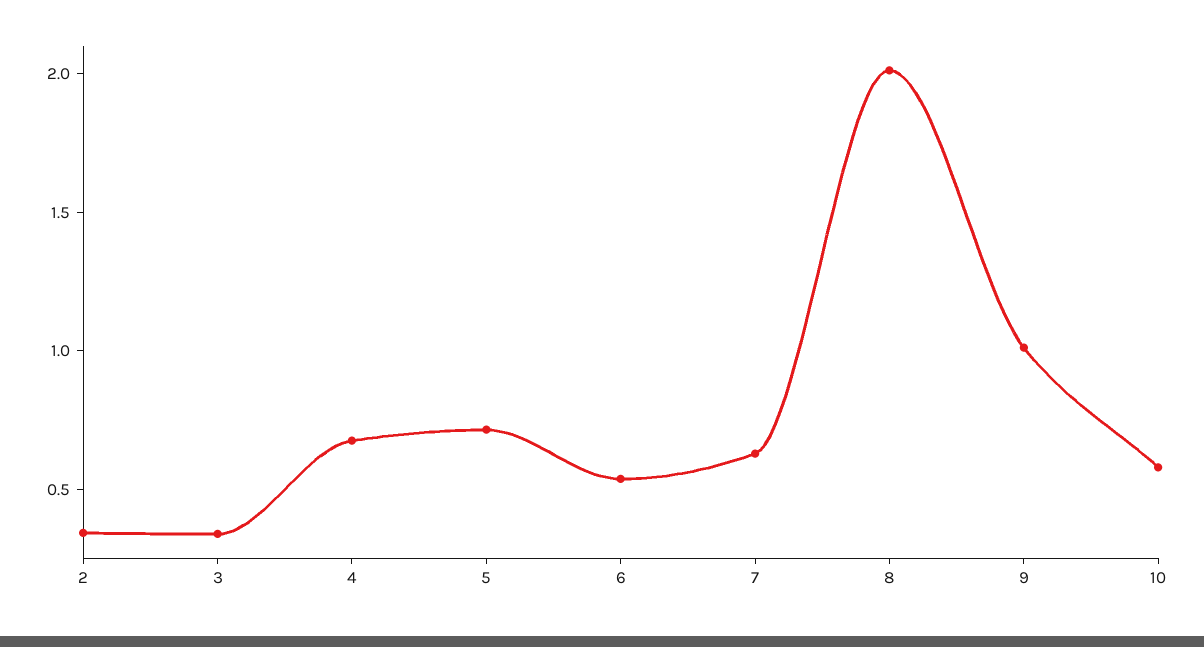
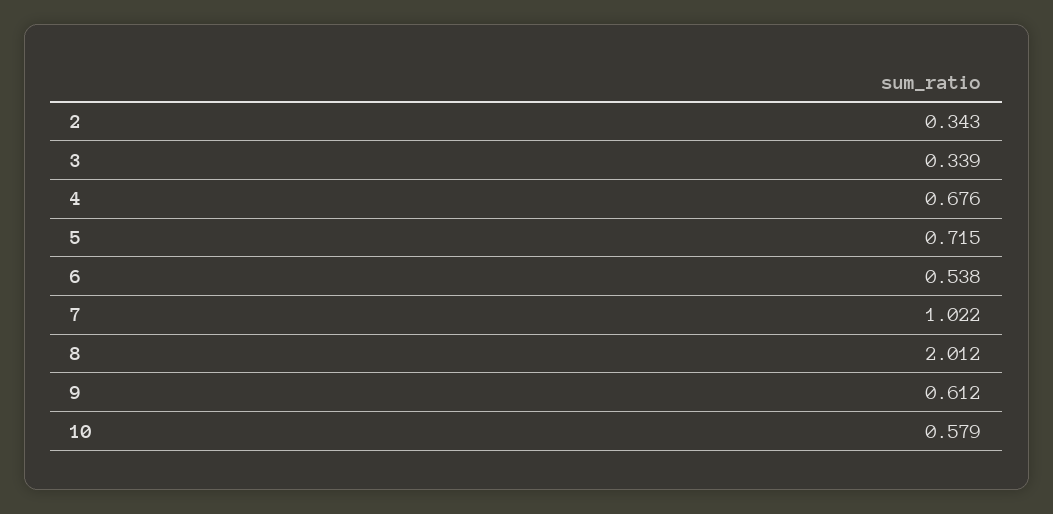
7: 0.6 -> 1.022
9: 1 -> 0.612

